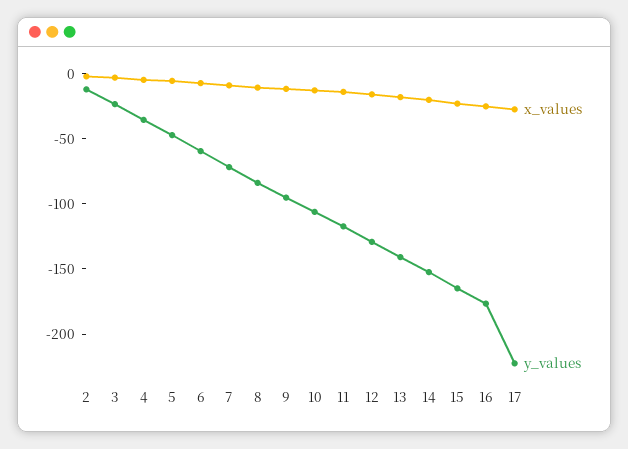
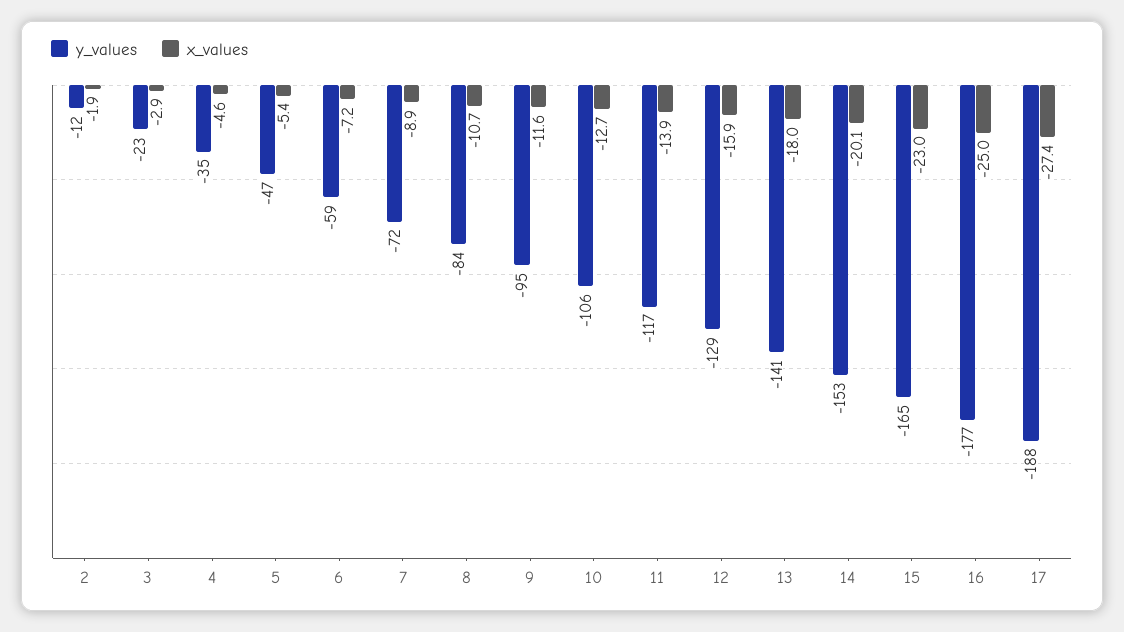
y_values, 17: -220 -> -188

